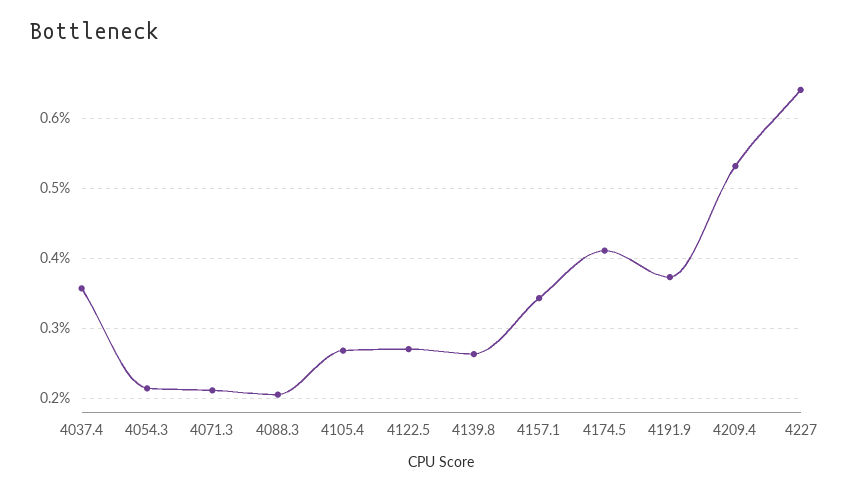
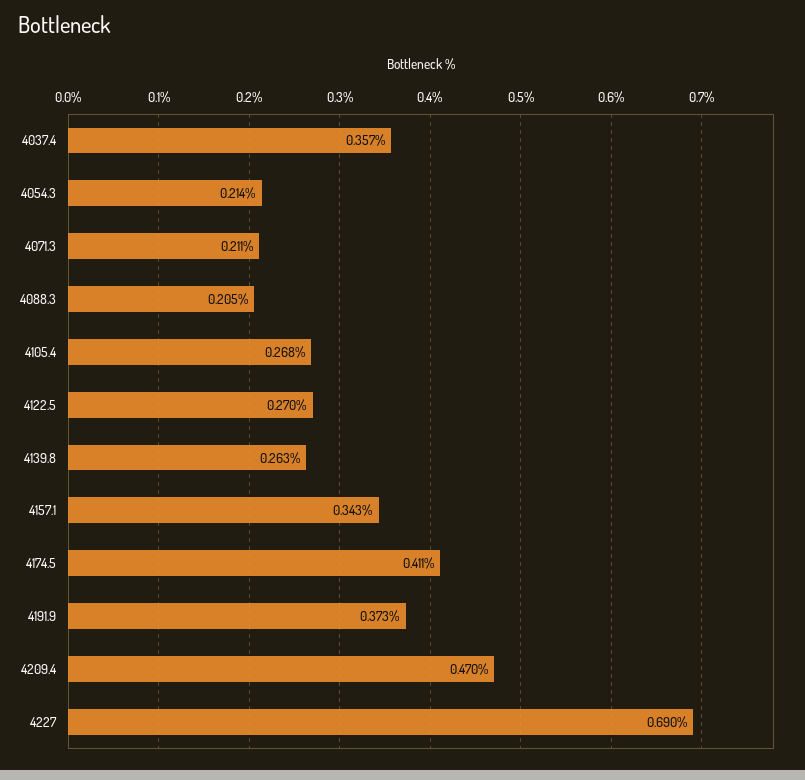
4209.4: 0.53 -> 0.47
4227: 0.64 -> 0.69

